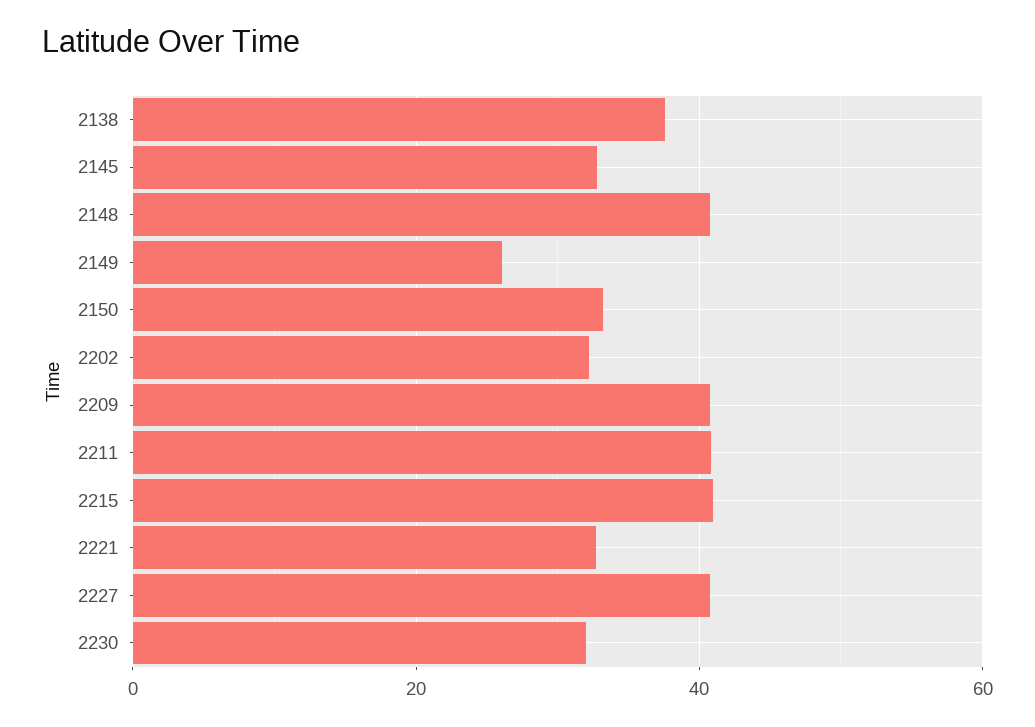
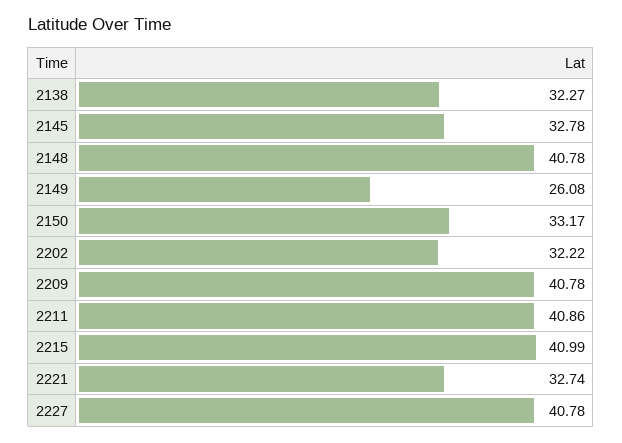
2138: 38 -> 32.27
2230: 32 -> none

